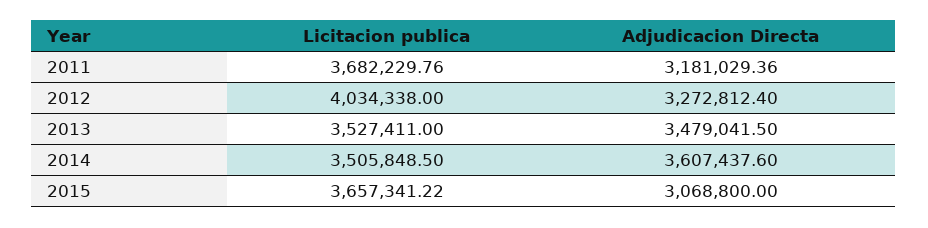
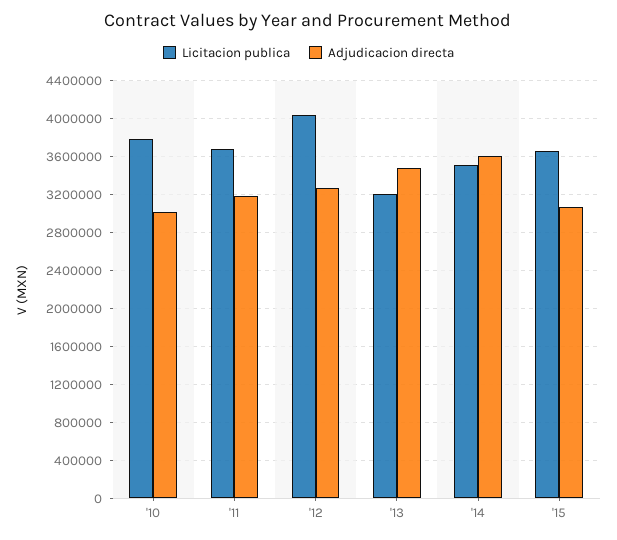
Licitacion publica, 2013: 3527411 -> 3200000
Licitacion publica, '10: none -> 3800000
Adjudicacion Directa, '10: none -> 3000000

